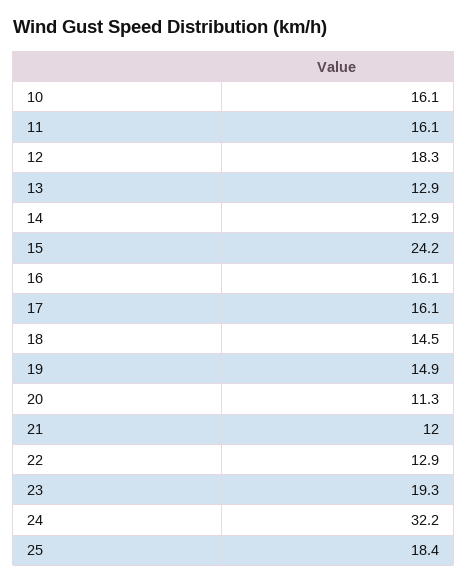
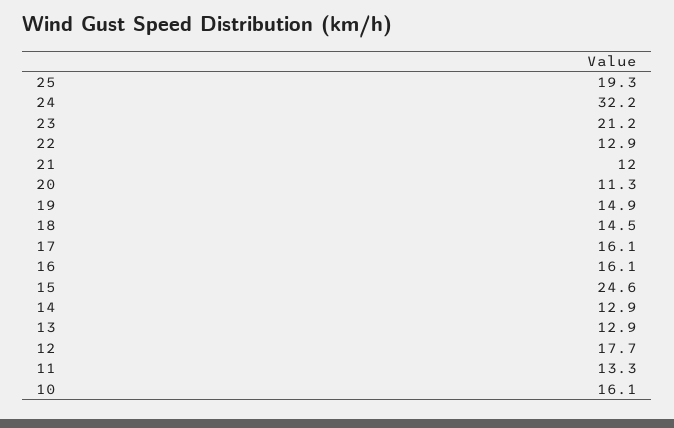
11: 16.1 -> 13.3
12: 18.3 -> 17.7
15: 24.2 -> 24.6
23: 19.3 -> 21.2
25: 18.4 -> 19.3

